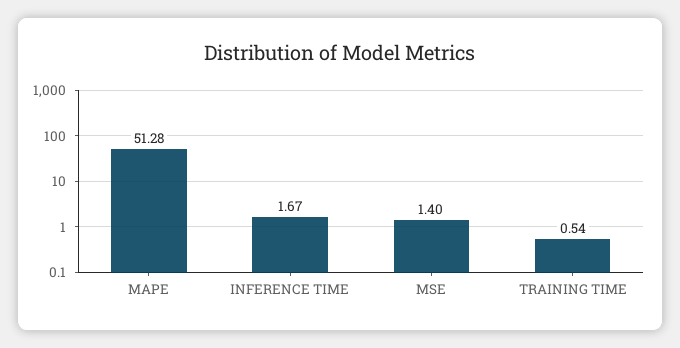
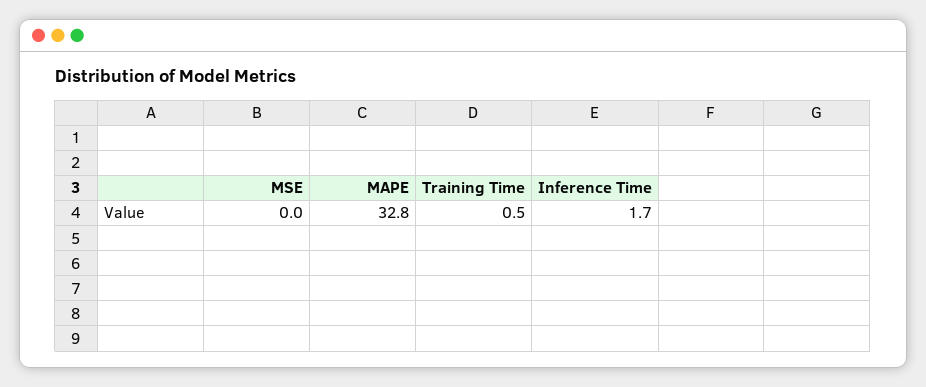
MAPE: 51.28 -> 32.8
MSE: 1.4 -> 0

